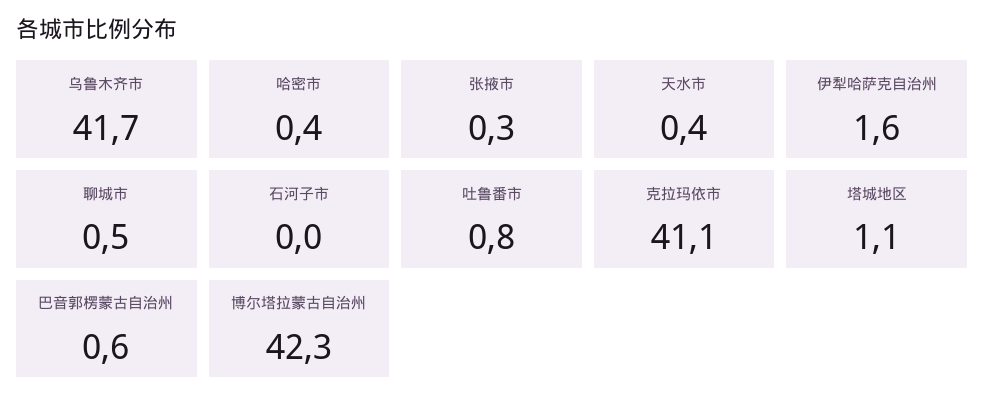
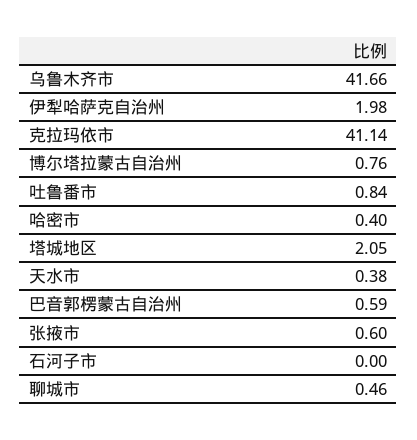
张掖市: 0.3 -> 0.6
伊犁哈萨克自治州: 1.6 -> 1.98
塔城地区: 1.1 -> 2.05
博尔塔拉蒙古自治州: 42.3 -> 0.76

